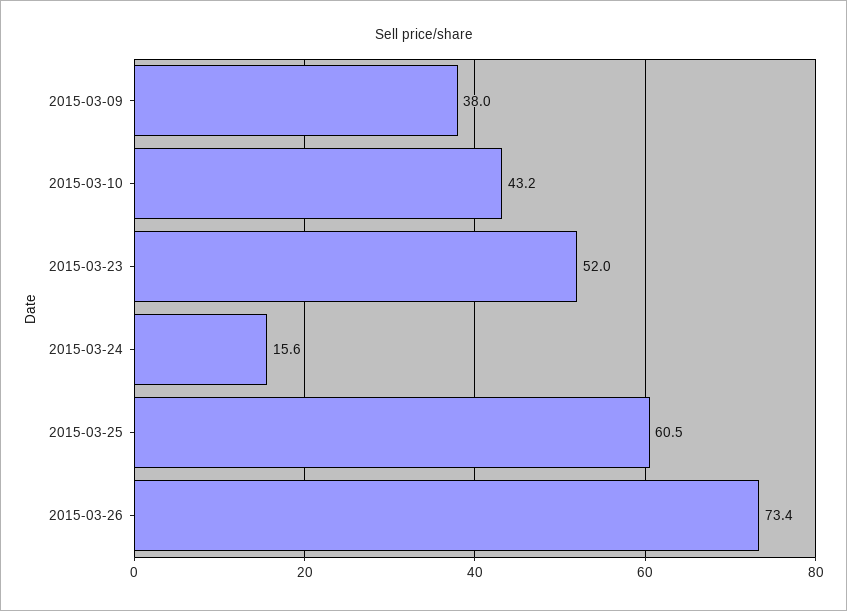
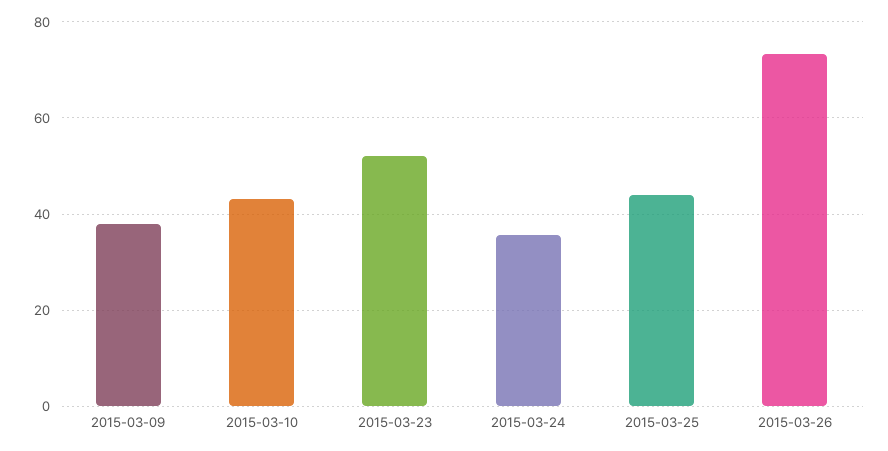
2015-03-24: 15.6 -> 36
2015-03-25: 60.5 -> 44

